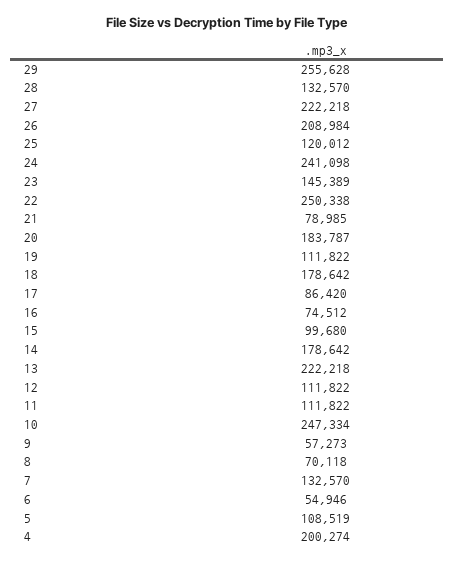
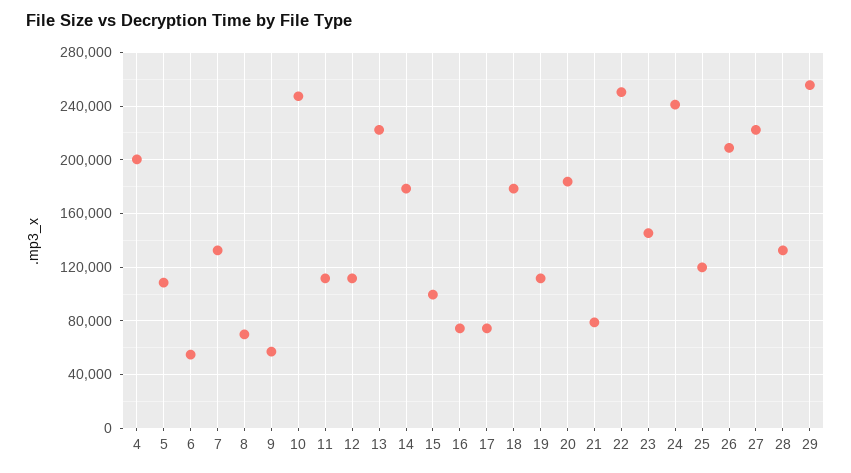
17: 86420 -> 75000

